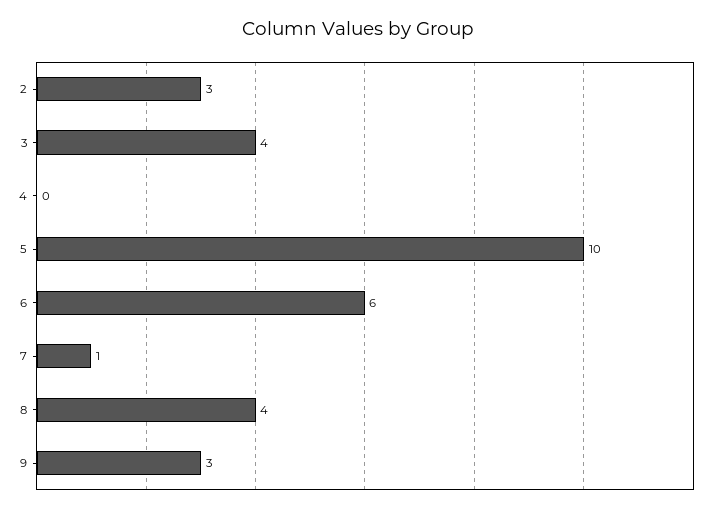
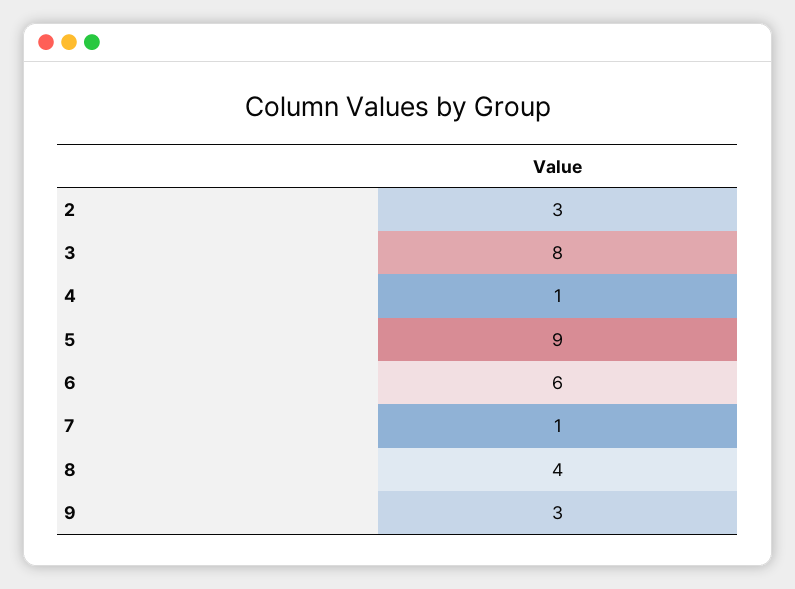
3: 4 -> 8
4: 0 -> 1
5: 10 -> 9

